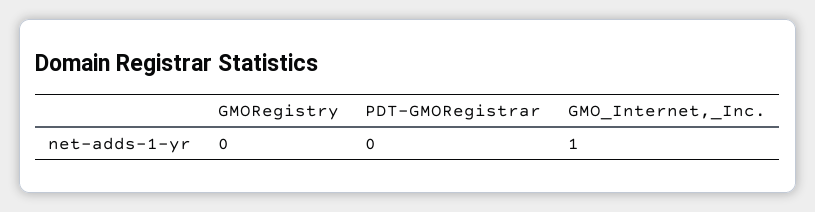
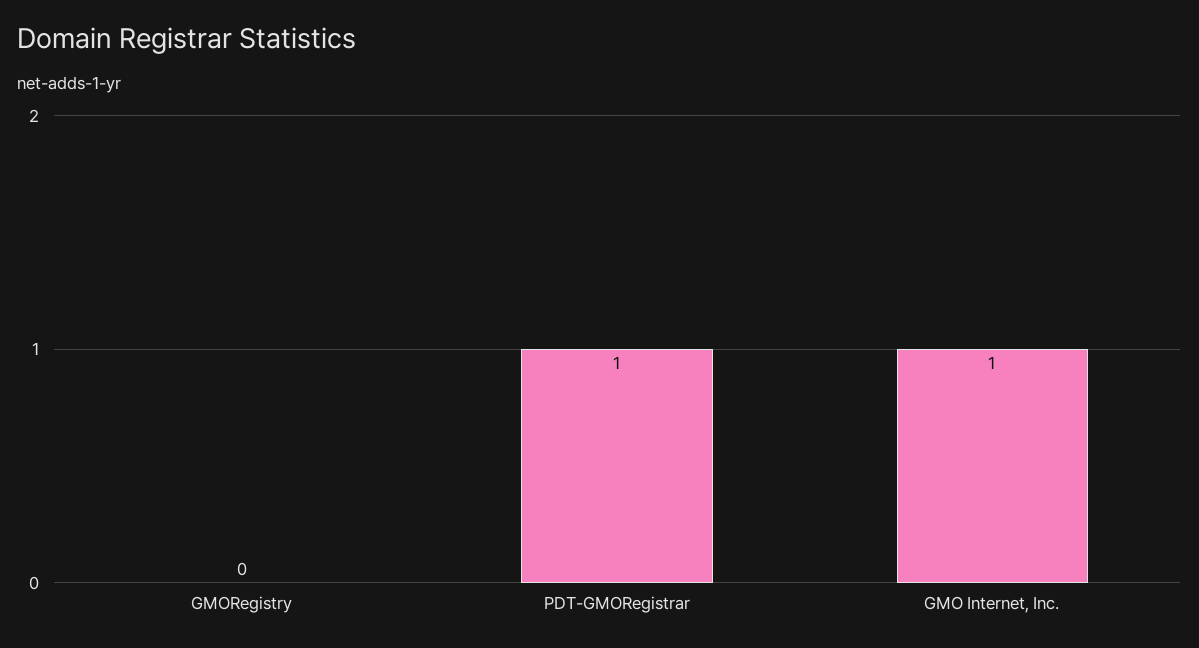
PDT-GMORegistrar: 0 -> 1

